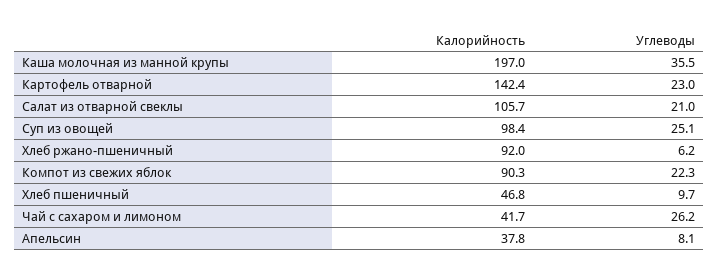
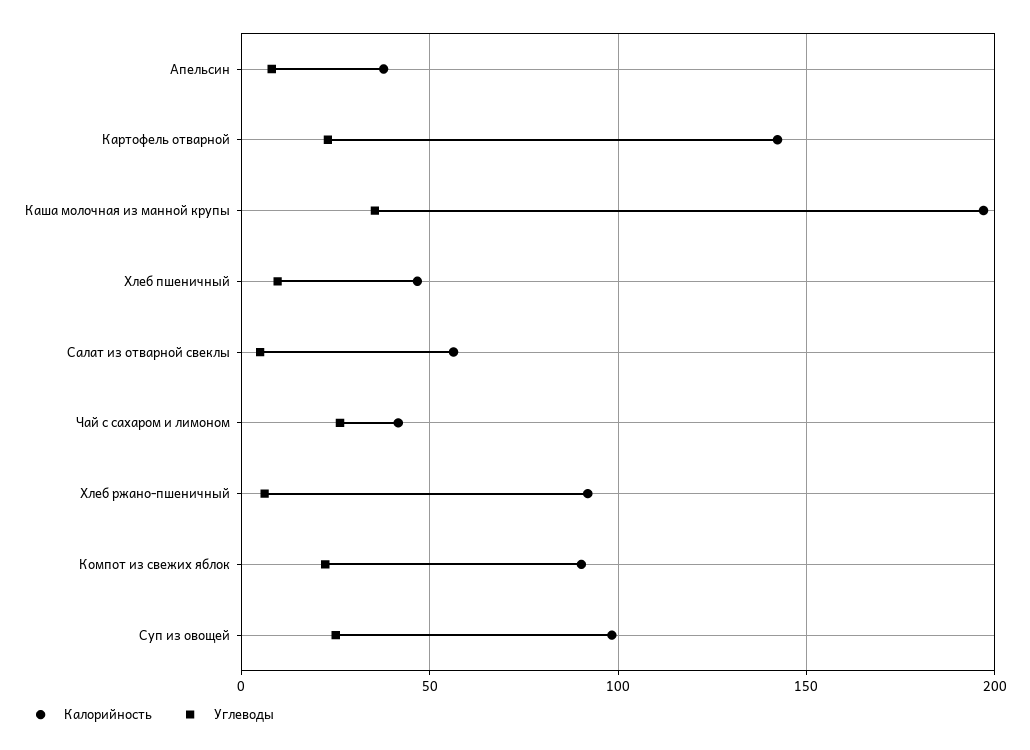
Калорийность, Салат из отварной свеклы: 105.7 -> 55
Углеводы, Салат из отварной свеклы: 21 -> 5

